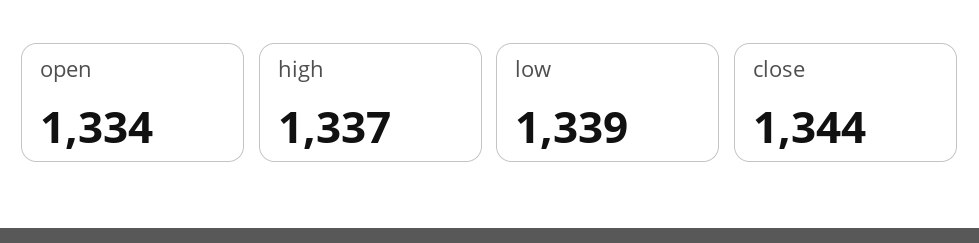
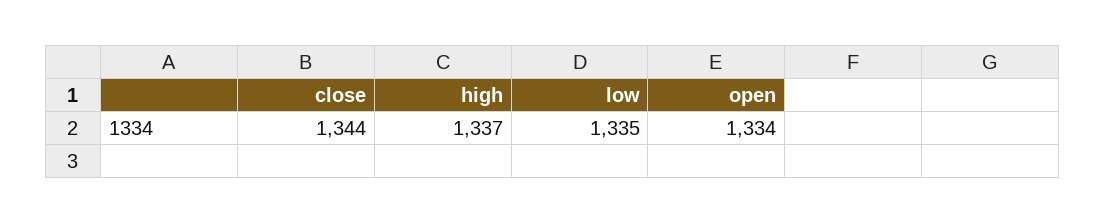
low: 1339 -> 1335

